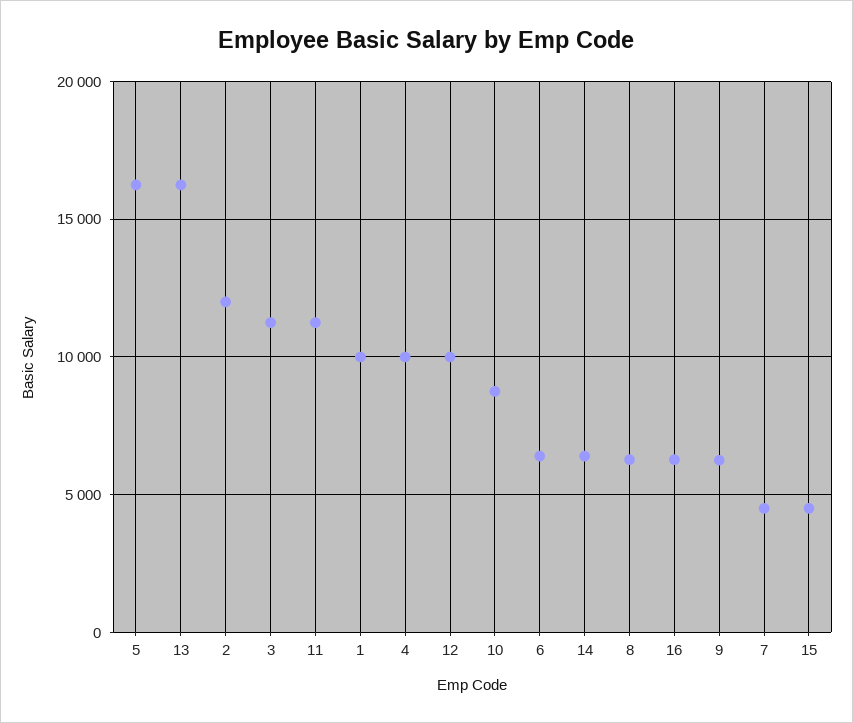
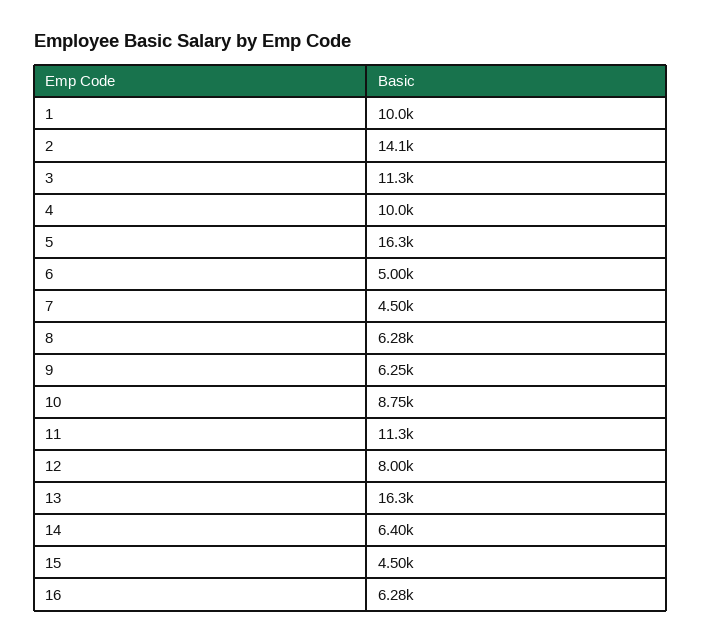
2: 12000 -> 14100
12: 10000 -> 8000
6: 6500 -> 5000

